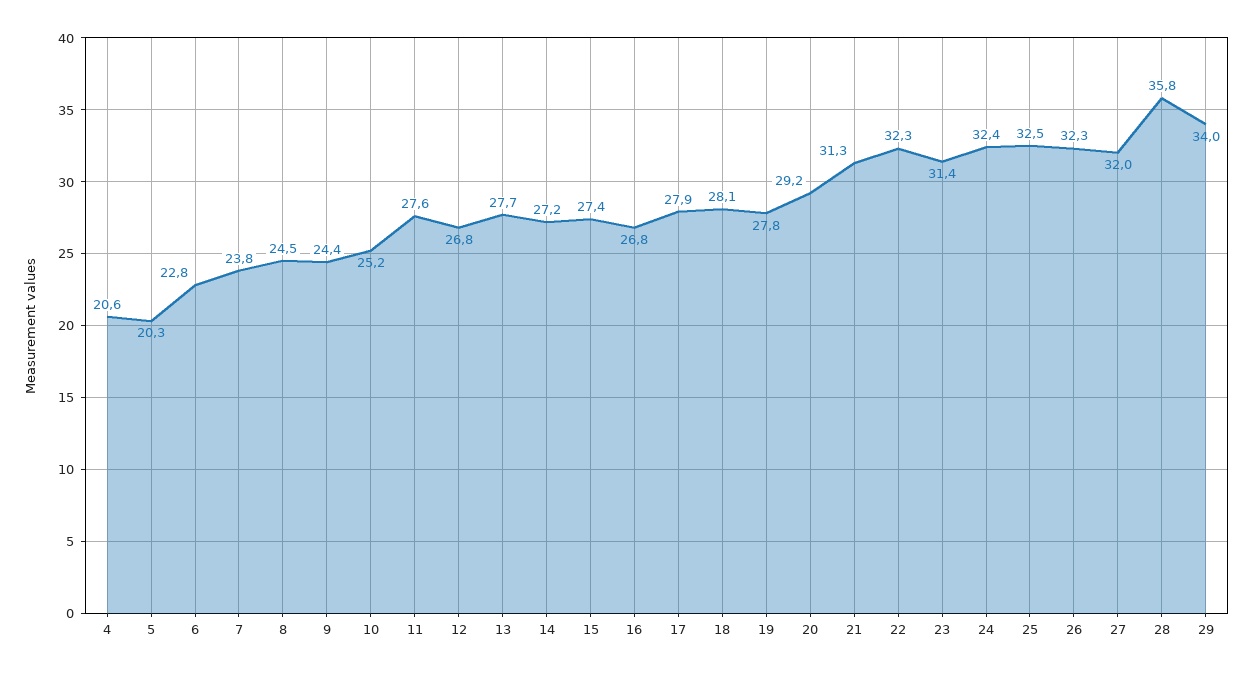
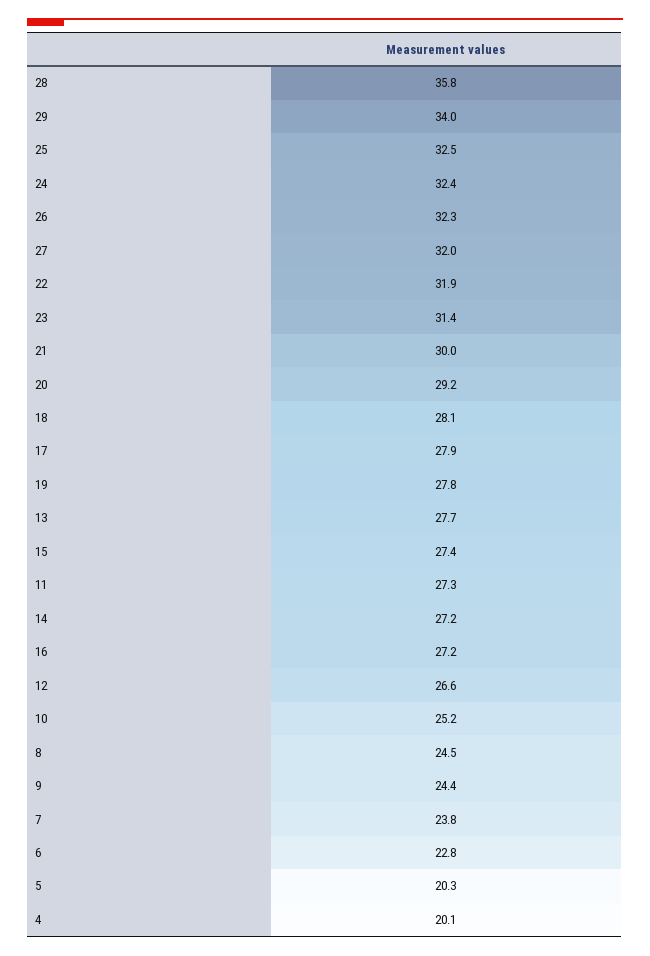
4: 20.6 -> 20.1
11: 27.6 -> 27.3
12: 26.8 -> 26.6
16: 26.8 -> 27.2
21: 31.3 -> 30
22: 32.3 -> 31.9

